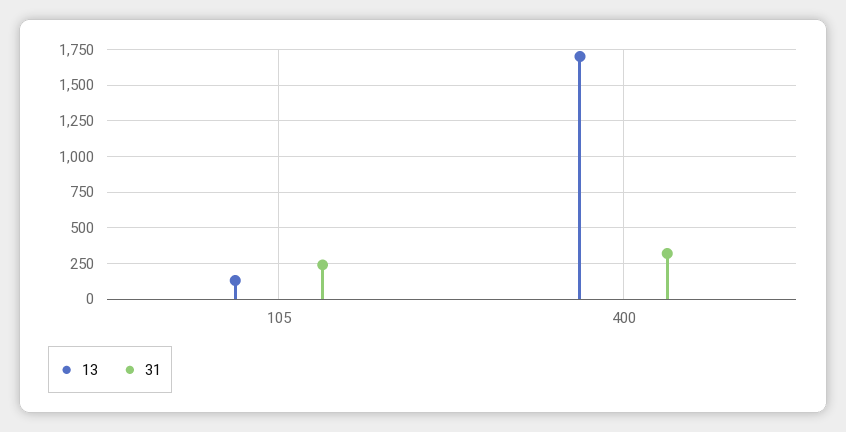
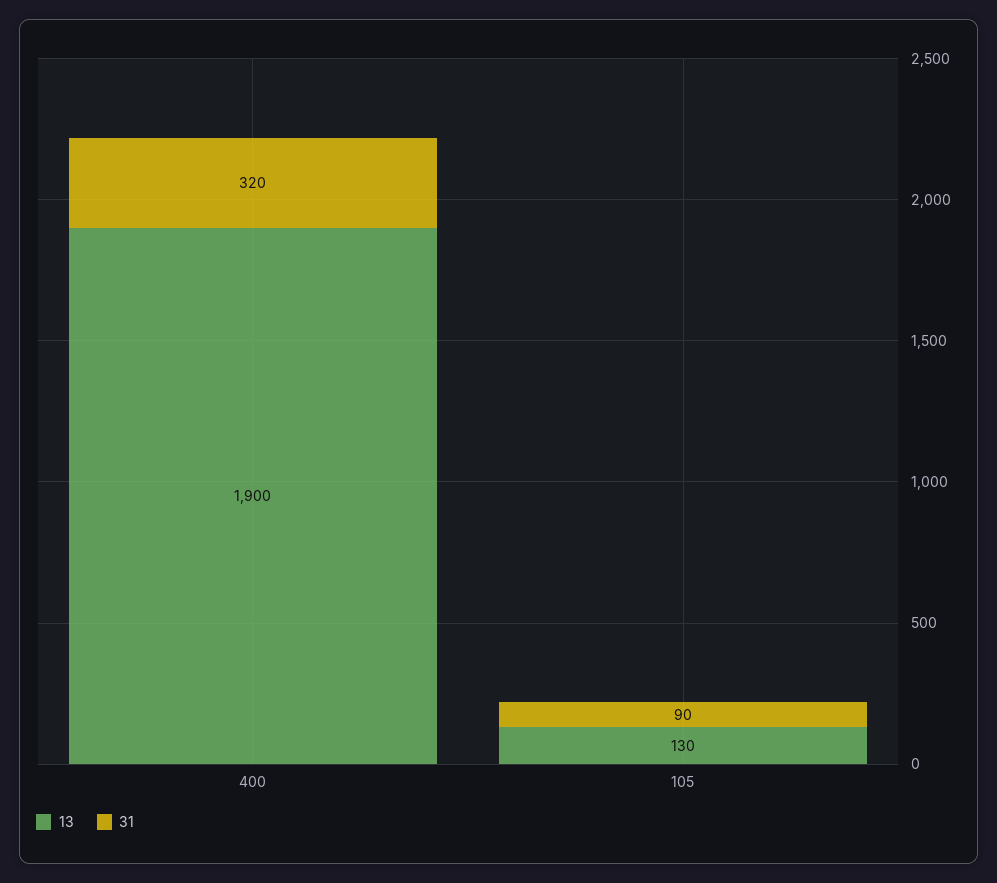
31, 105: 250 -> 90
13, 400: 1700 -> 1900

